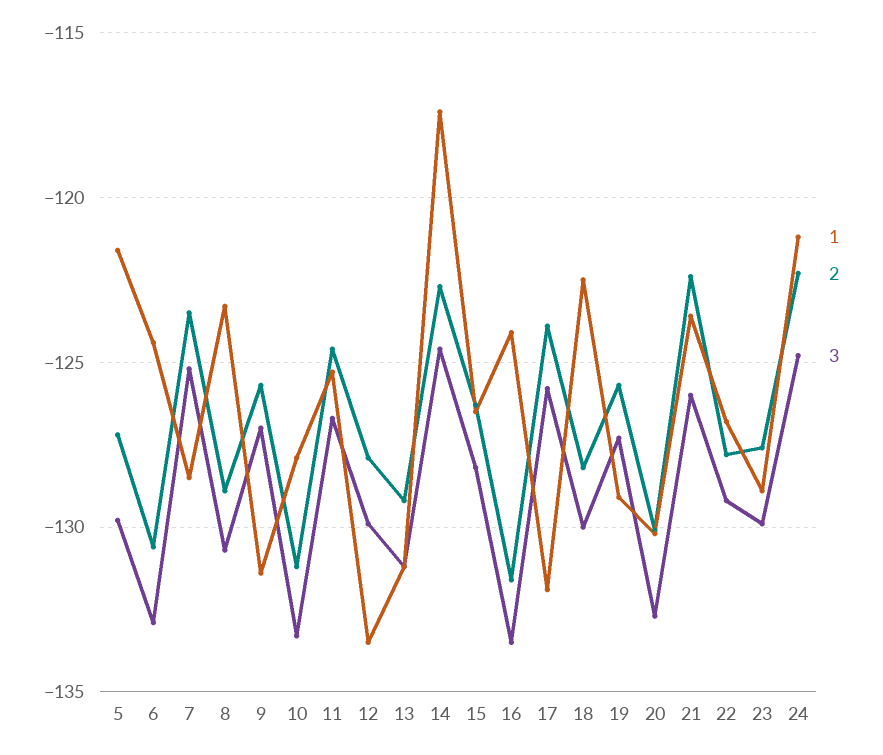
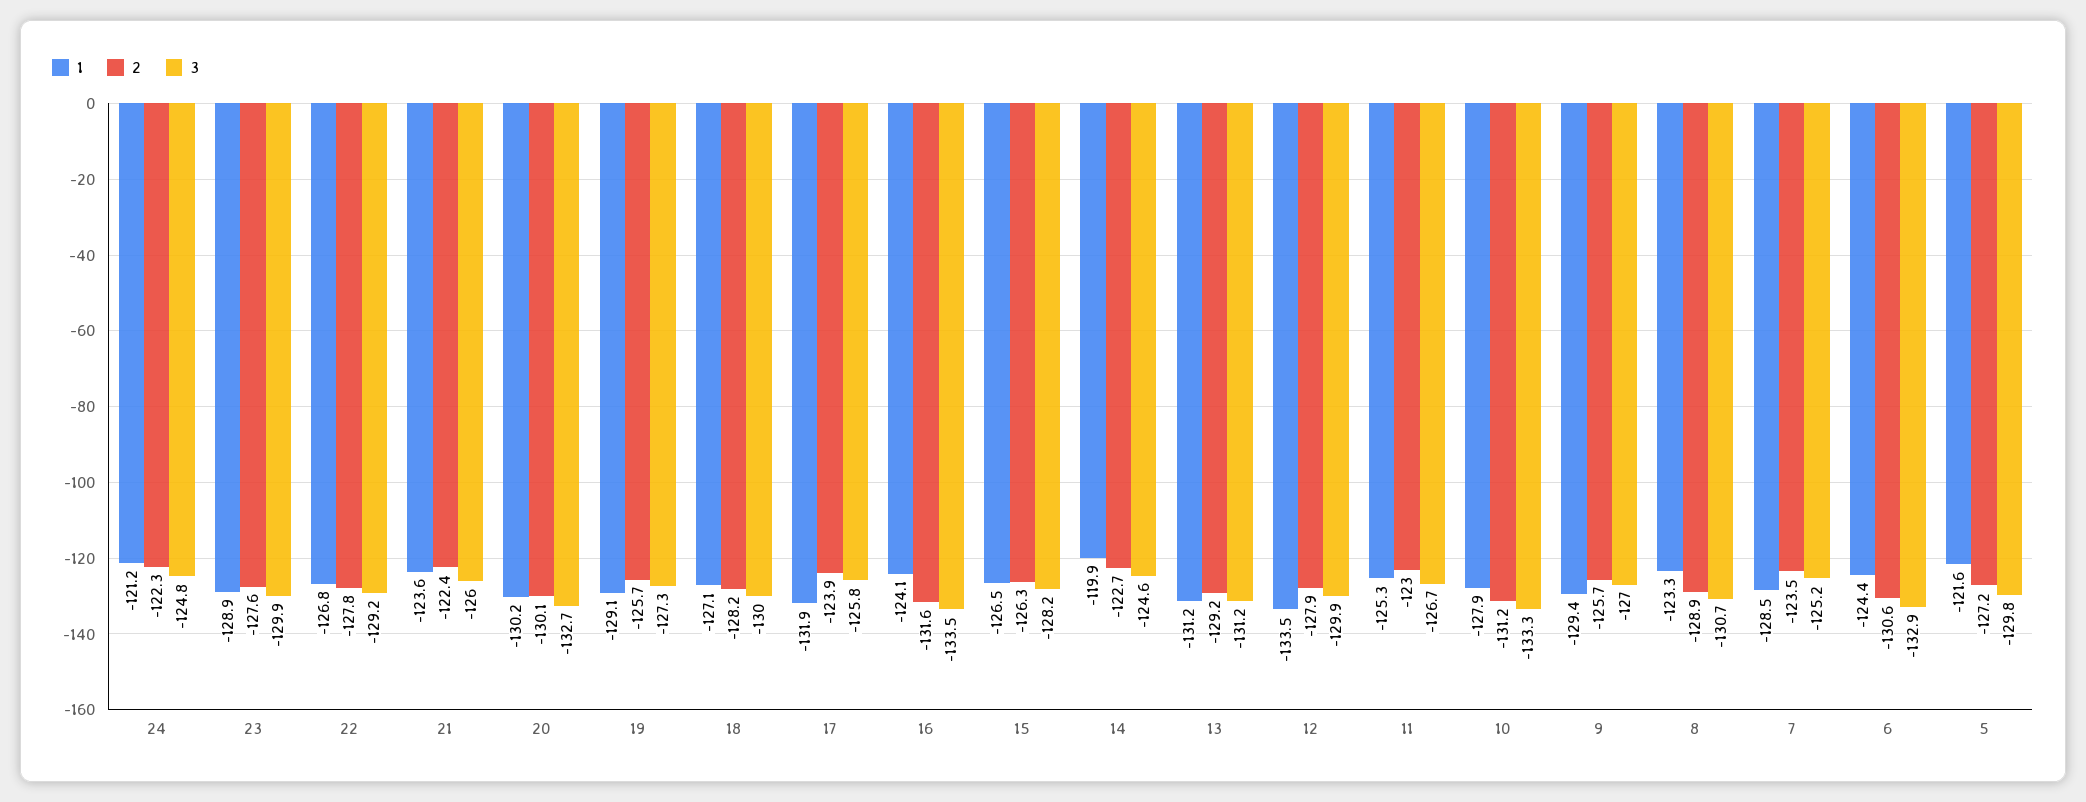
1, 9: -131.5 -> -129.4
2, 11: -124.5 -> -123
1, 14: -117.5 -> -119.9
1, 18: -122.5 -> -127.1

